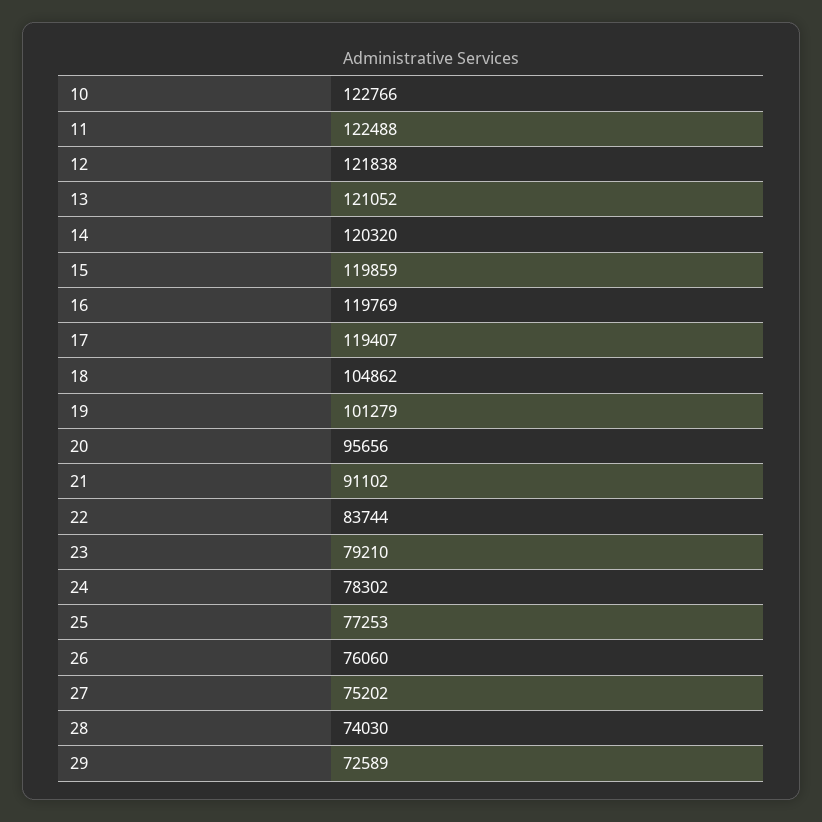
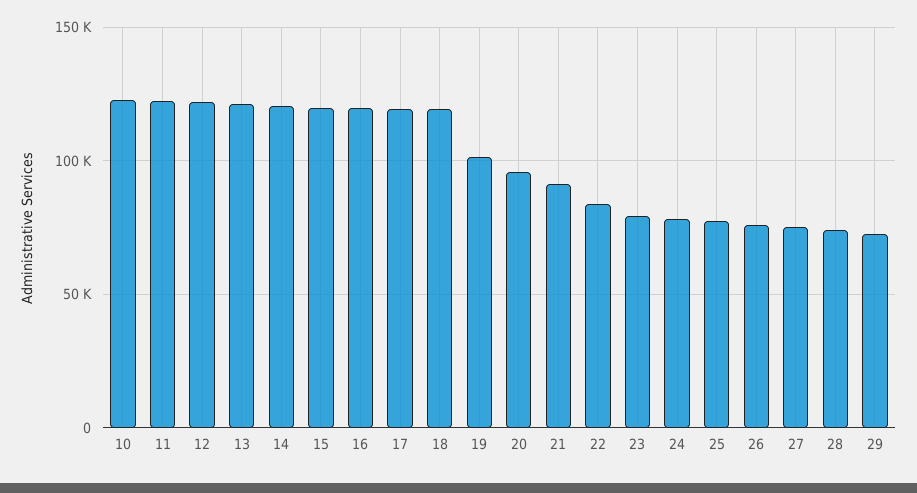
18: 104862 -> 120000

